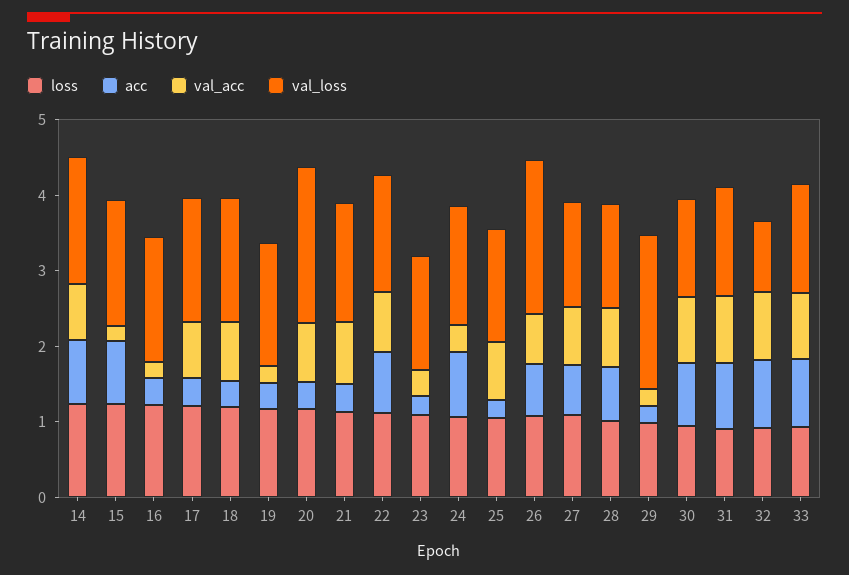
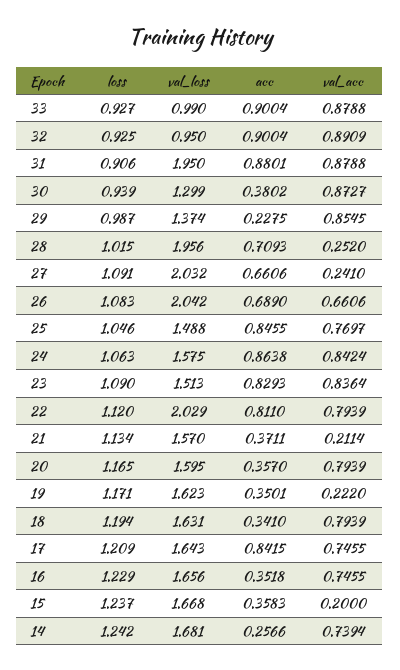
acc, 14: 0.8 -> 0.2566
acc, 15: 0.8 -> 0.3583
val_acc, 16: 0.2 -> 0.7455
acc, 17: 0.4 -> 0.8415
val_loss, 20: 2 -> 1.595
val_acc, 21: 0.8 -> 0.2114
val_loss, 22: 1.6 -> 2.029
acc, 23: 0.2 -> 0.8293
val_acc, 23: 0.4 -> 0.8364
val_acc, 24: 0.4 -> 0.8424
acc, 25: 0.2 -> 0.8455
val_acc, 27: 0.8 -> 0.241
val_loss, 27: 1.4 -> 2.032
val_acc, 28: 0.8 -> 0.252
val_loss, 28: 1.4 -> 1.956
val_acc, 29: 0.2 -> 0.8545
val_loss, 29: 2 -> 1.374
acc, 30: 0.8 -> 0.3802
val_loss, 31: 1.4 -> 1.95
val_loss, 33: 1.4 -> 0.99

